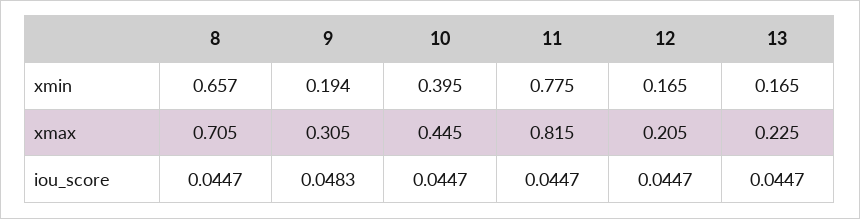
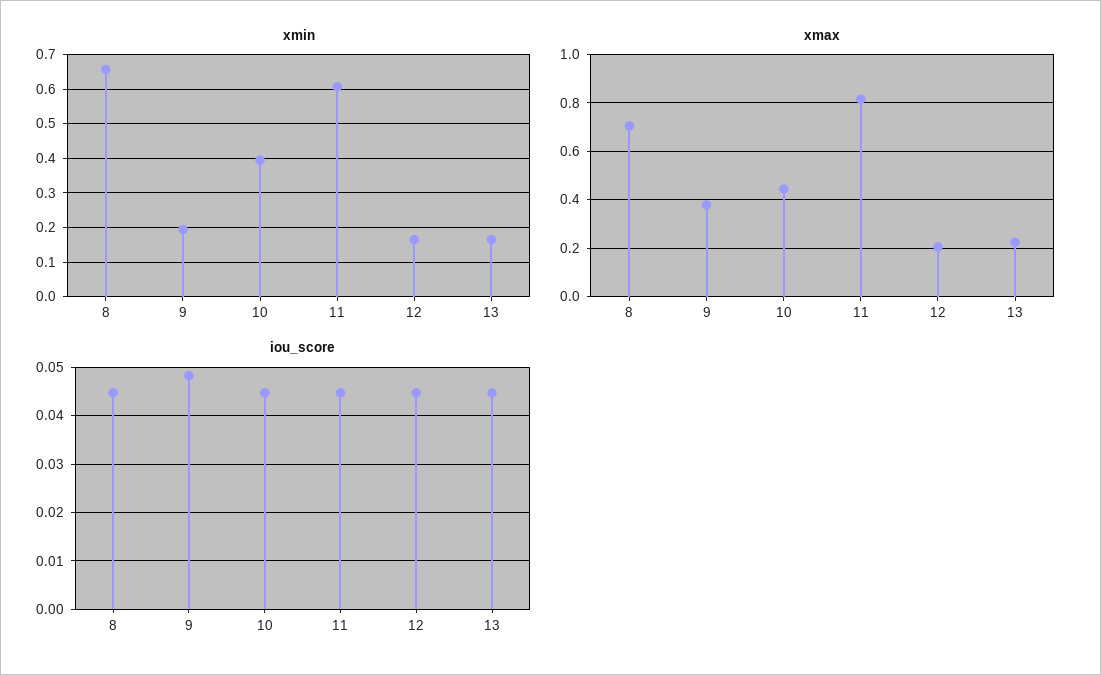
xmin, 11: 0.775 -> 0.6
xmax, 9: 0.305 -> 0.375

